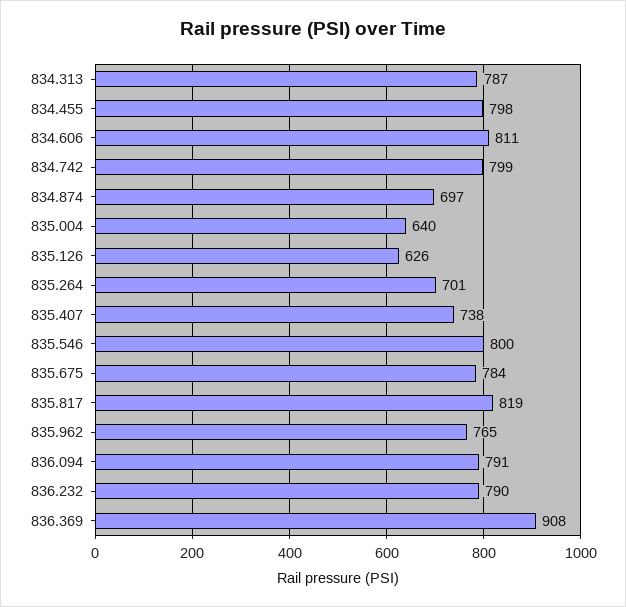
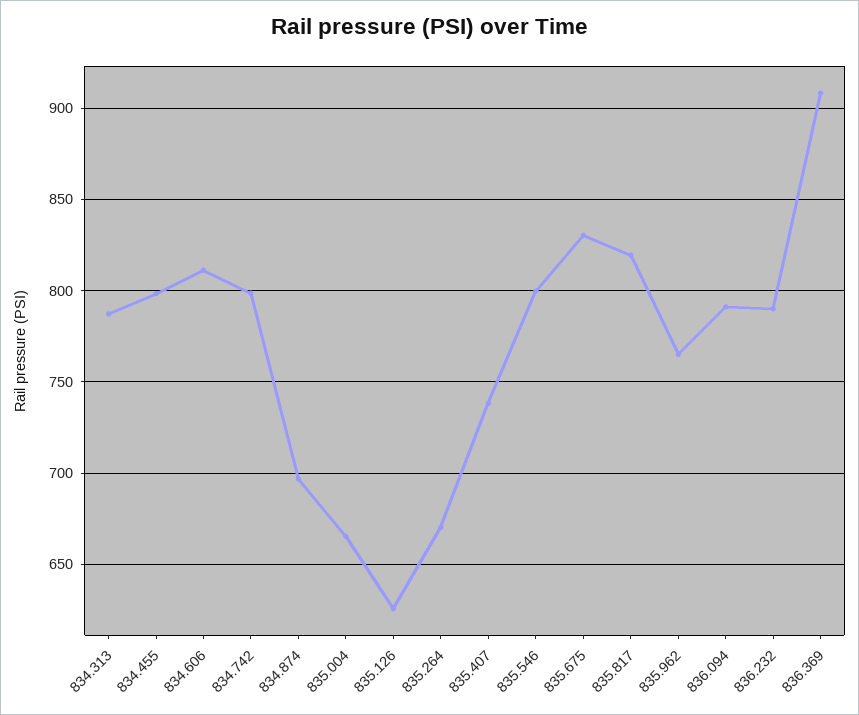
835.004: 640 -> 665
835.264: 701 -> 670
835.675: 784 -> 830

